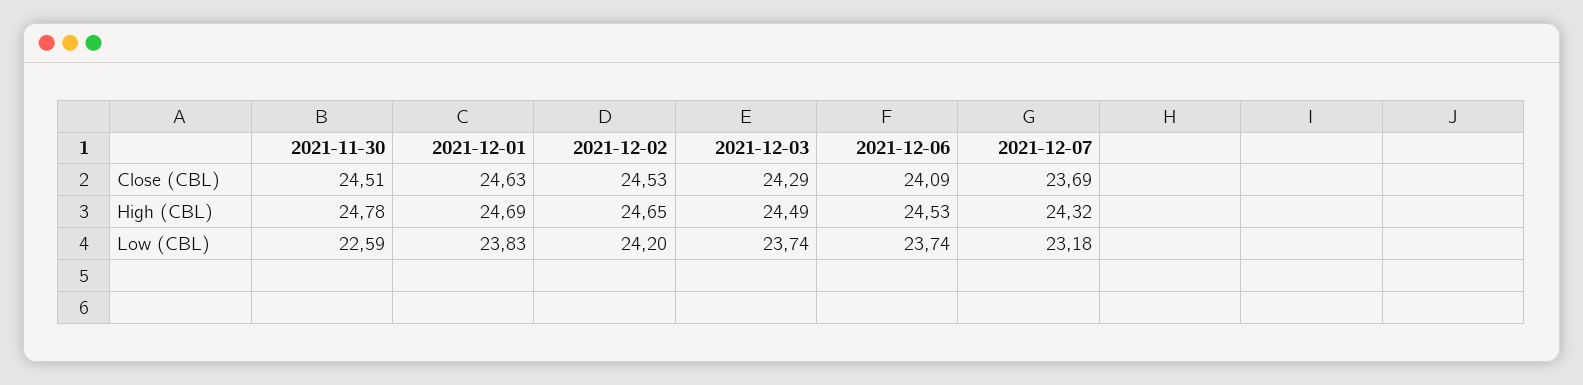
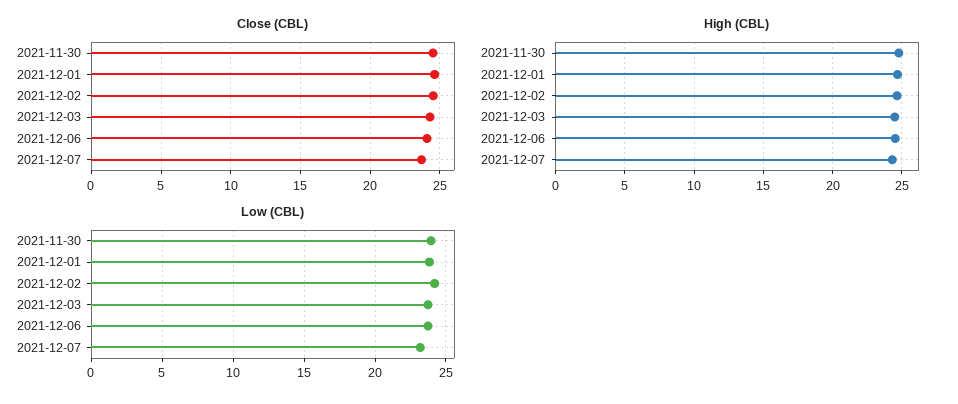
Low (CBL), 2021-11-30: 22.59 -> 24

